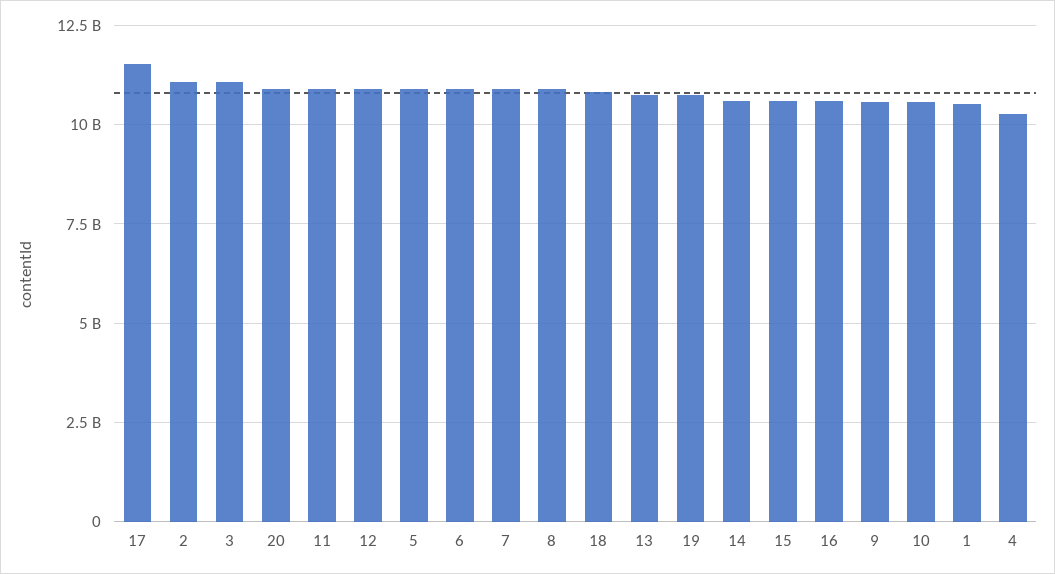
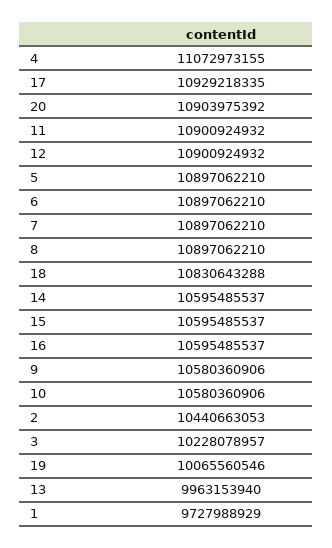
17: 11500000000 -> 10929218335
2: 11000000000 -> 10440663053
3: 11000000000 -> 10228078957
13: 10750000000 -> 9963153940
19: 10750000000 -> 10065560546
1: 10500000000 -> 9727988929
4: 10250000000 -> 11072973155

